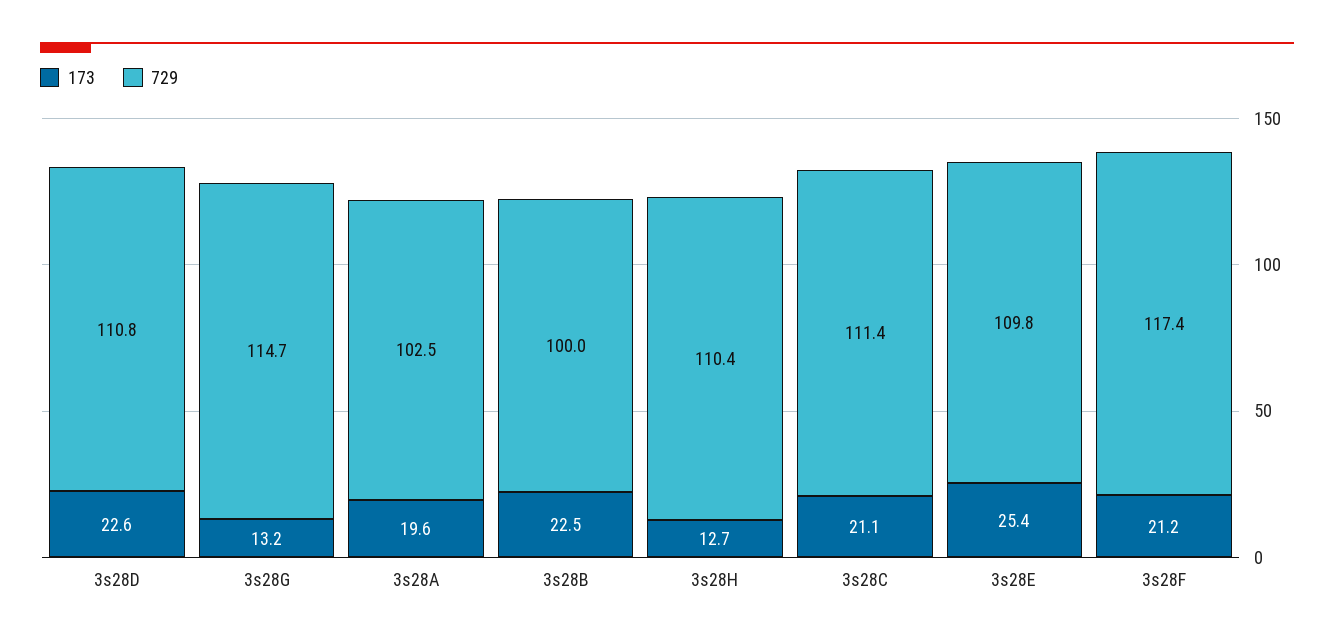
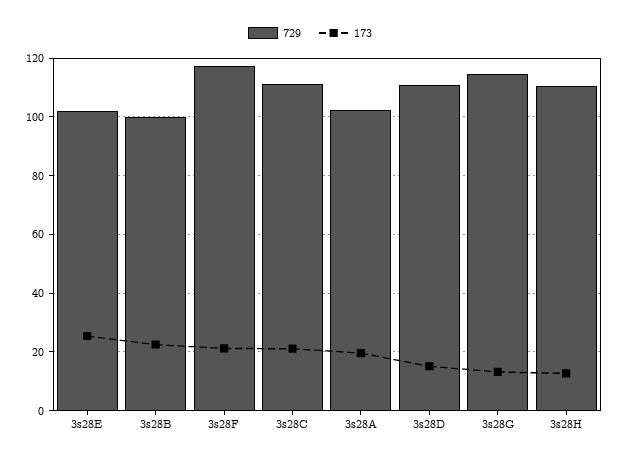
173, 3s28D: 22.6 -> 15
729, 3s28E: 109.8 -> 102.5

